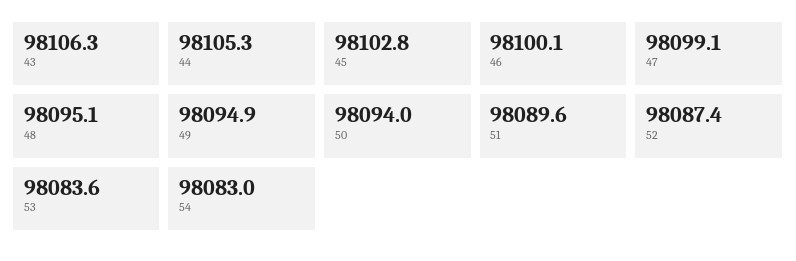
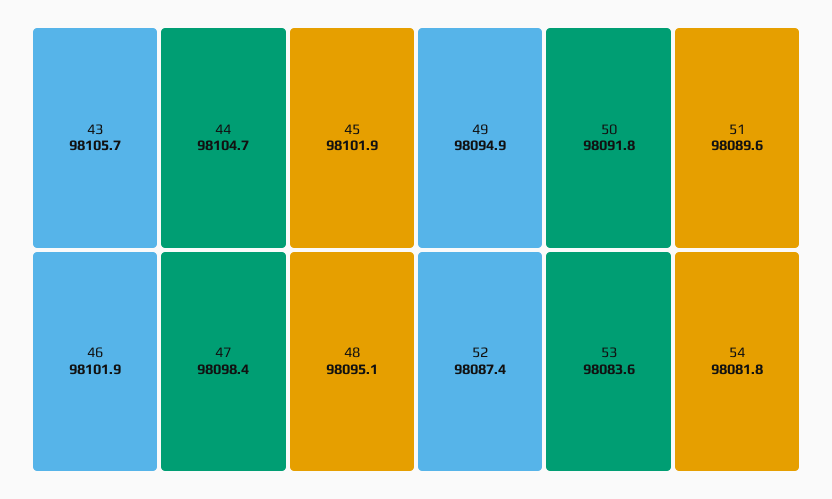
43: 98106.3 -> 98105.7
44: 98105.3 -> 98104.7
45: 98102.8 -> 98101.9
46: 98100.1 -> 98101.9
47: 98099.1 -> 98098.4
50: 98094 -> 98091.8
54: 98083 -> 98081.8

